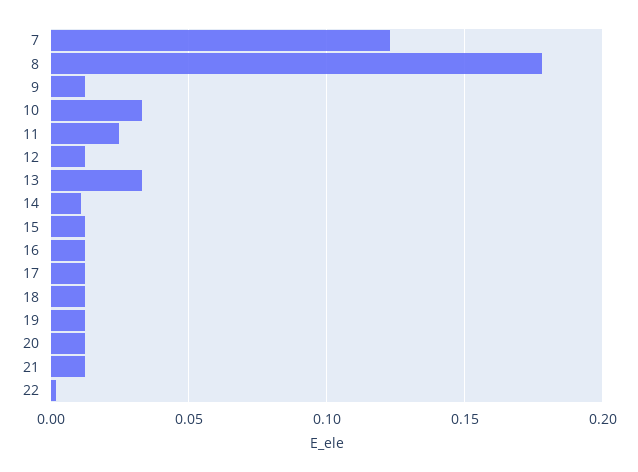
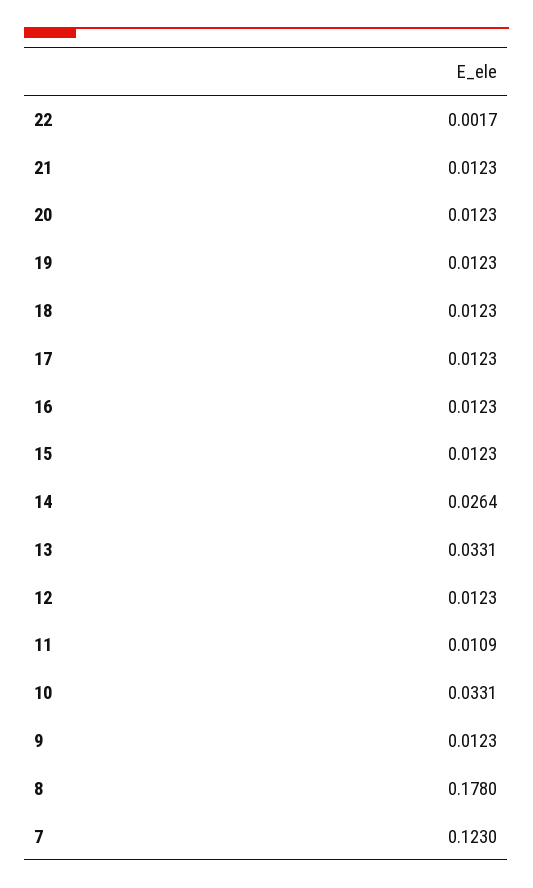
11: 0.025 -> 0.0109
14: 0.01 -> 0.0264

